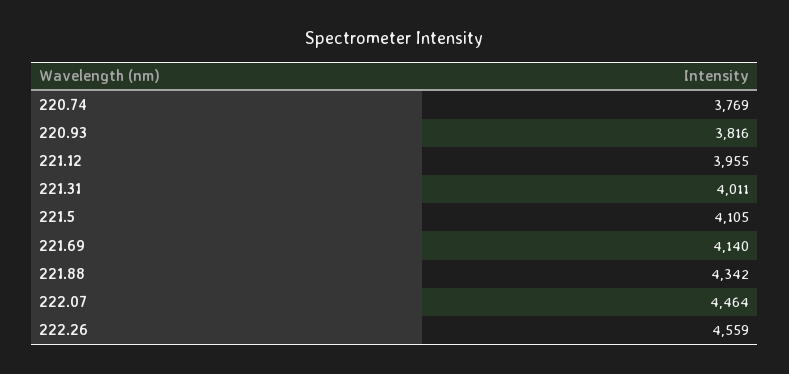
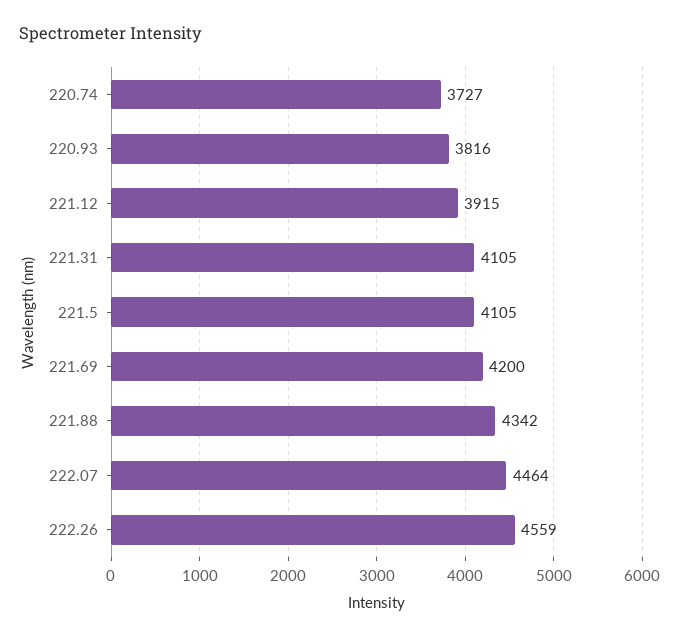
220.74: 3769 -> 3727
221.12: 3955 -> 3915
221.31: 4011 -> 4105
221.69: 4140 -> 4200

